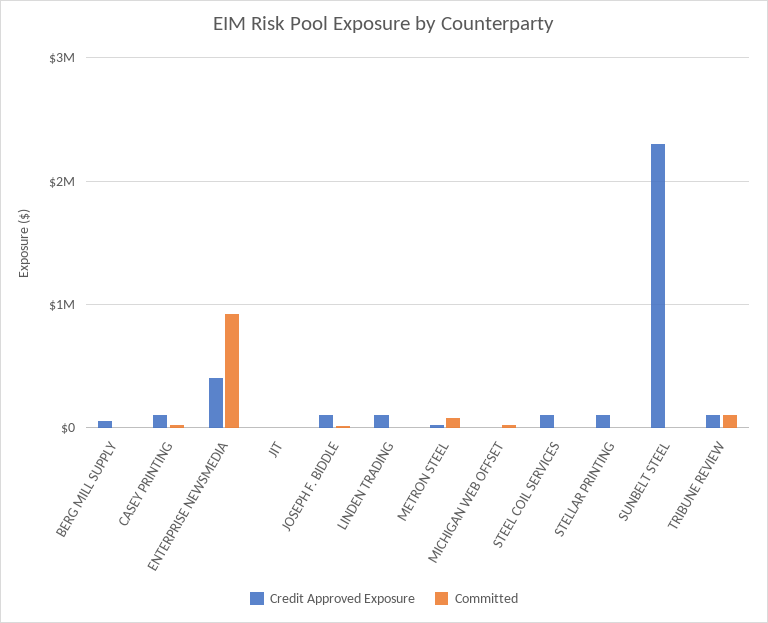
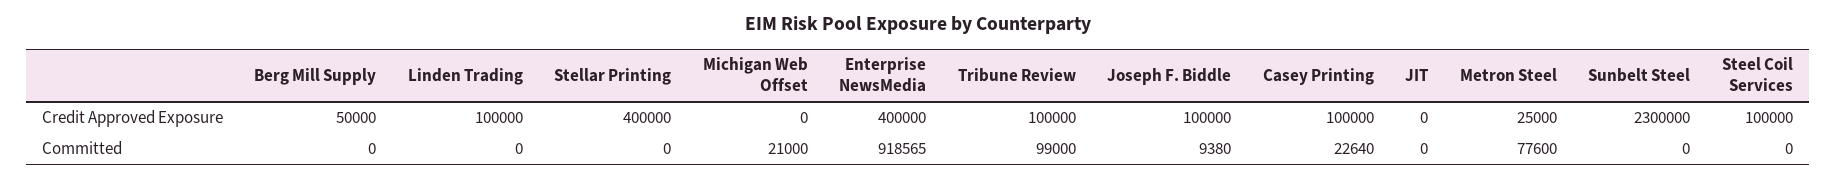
Credit Approved Exposure, STELLAR PRINTING: 100000 -> 400000

